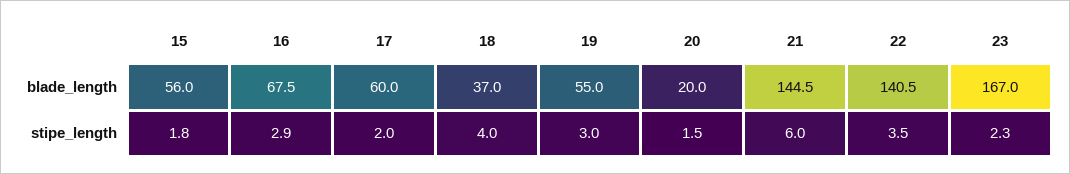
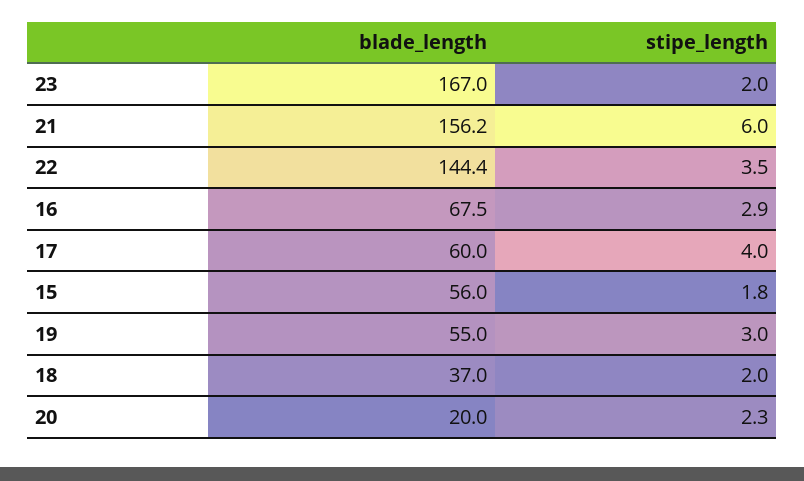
21, blade_length: 144.5 -> 156.2
22, blade_length: 140.5 -> 144.4
17, stipe_length: 2 -> 4
18, stipe_length: 4 -> 2
20, stipe_length: 1.5 -> 2.3
23, stipe_length: 2.3 -> 2

